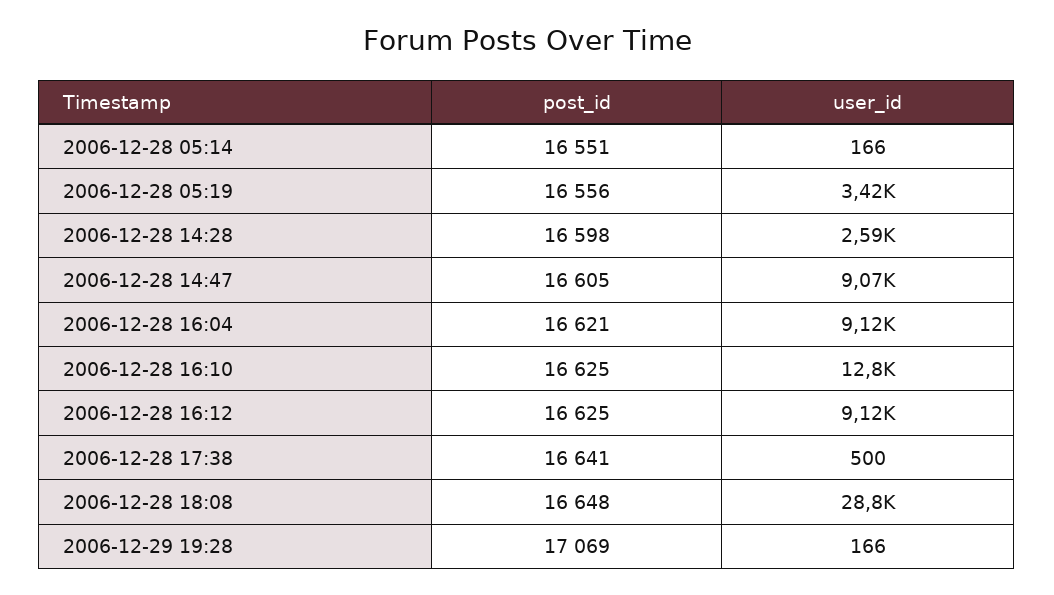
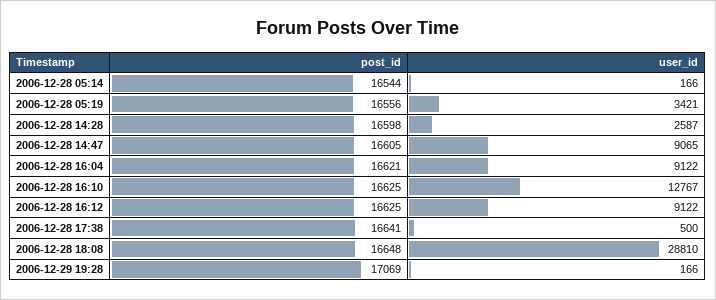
post_id, 2006-12-28 05:14: 16551 -> 16544

